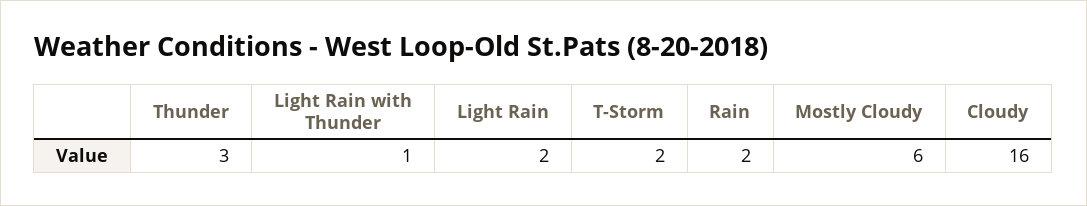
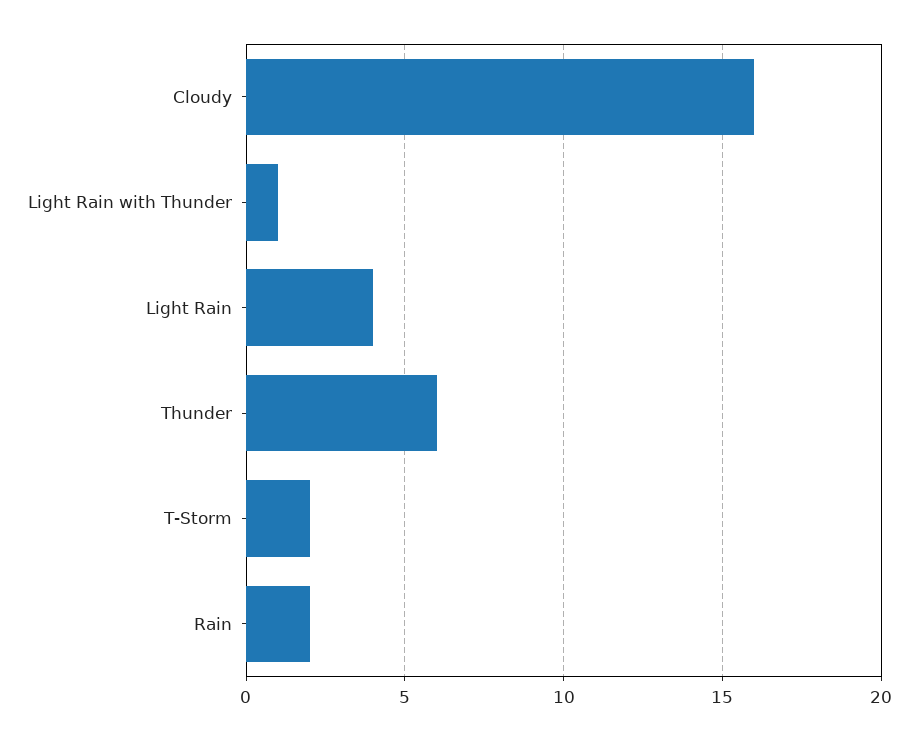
Thunder: 3 -> 6
Light Rain: 2 -> 4
Mostly Cloudy: 6 -> none

